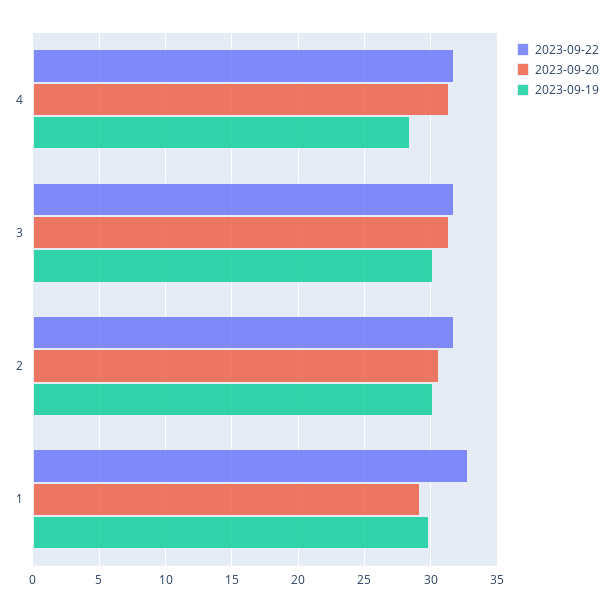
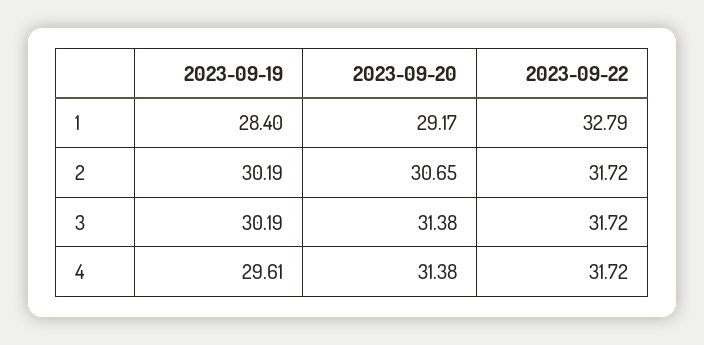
2023-09-19, 4: 28.5 -> 29.61
2023-09-19, 1: 30 -> 28.4

